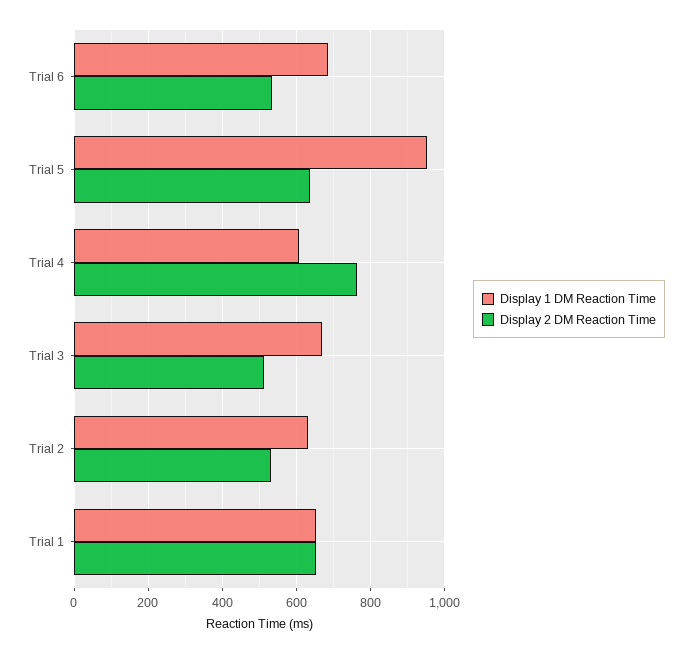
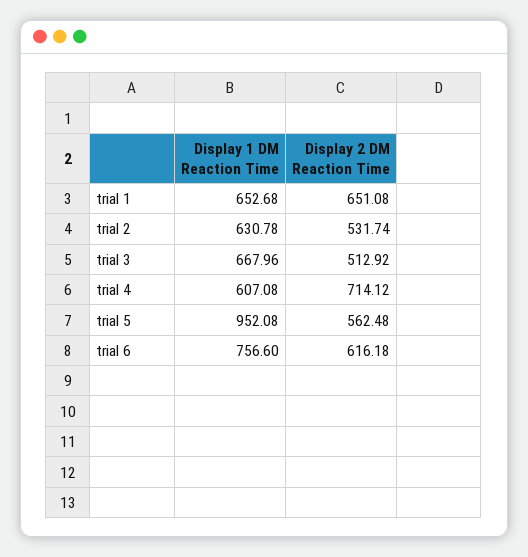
Display 1 DM Reaction Time, Trial 6: 680 -> 756.6
Display 2 DM Reaction Time, Trial 6: 540 -> 616.18
Display 2 DM Reaction Time, Trial 5: 640 -> 562.48
Display 2 DM Reaction Time, Trial 4: 760 -> 714.12

